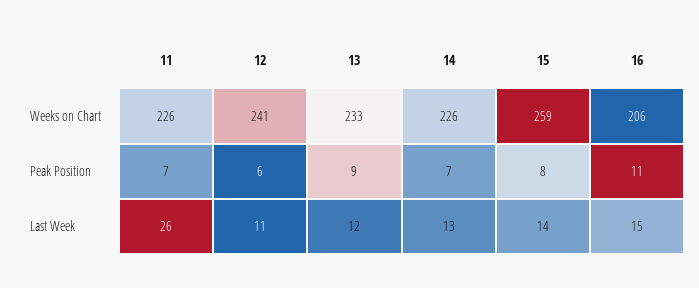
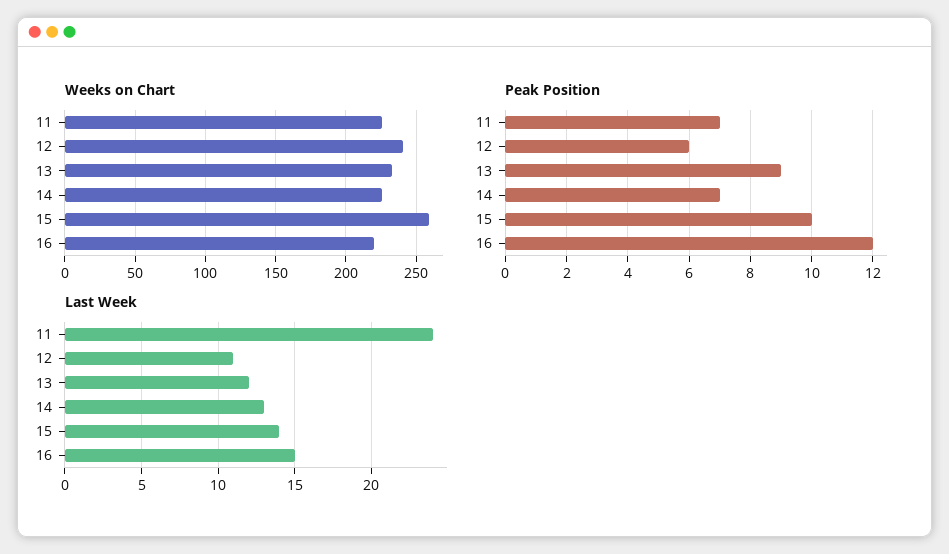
Weeks on Chart, 16: 206 -> 220
Peak Position, 15: 8 -> 10
Peak Position, 16: 11 -> 12
Last Week, 11: 26 -> 24

